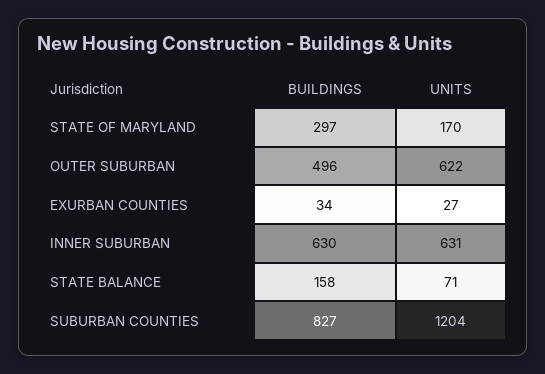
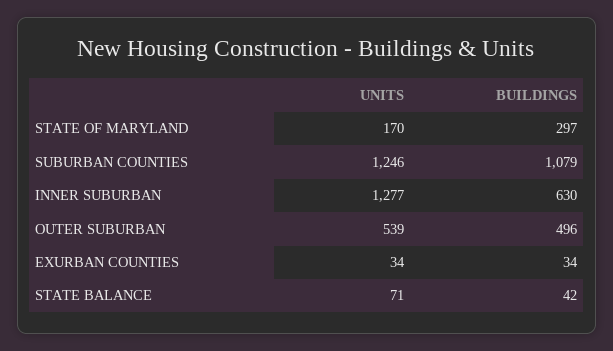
UNITS, OUTER SUBURBAN: 622 -> 539
UNITS, EXURBAN COUNTIES: 27 -> 34
UNITS, INNER SUBURBAN: 631 -> 1277
BUILDINGS, STATE BALANCE: 158 -> 42
BUILDINGS, SUBURBAN COUNTIES: 827 -> 1079
UNITS, SUBURBAN COUNTIES: 1204 -> 1246

